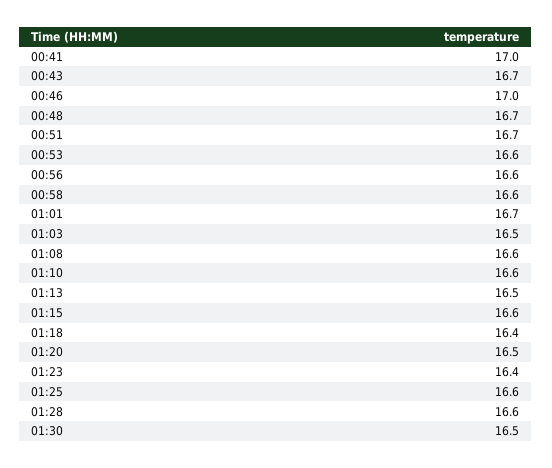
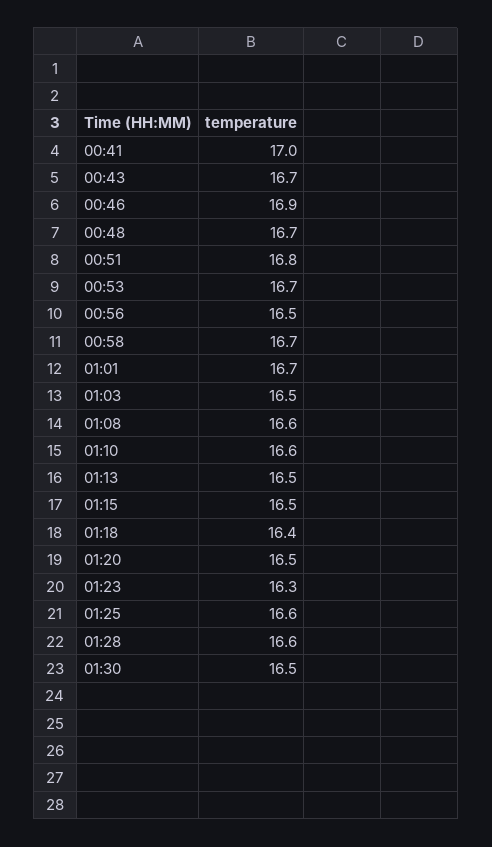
00:46: 17 -> 16.9
00:51: 16.7 -> 16.8
00:53: 16.6 -> 16.7
00:56: 16.6 -> 16.5
00:58: 16.6 -> 16.7
01:15: 16.6 -> 16.5
01:23: 16.4 -> 16.3

